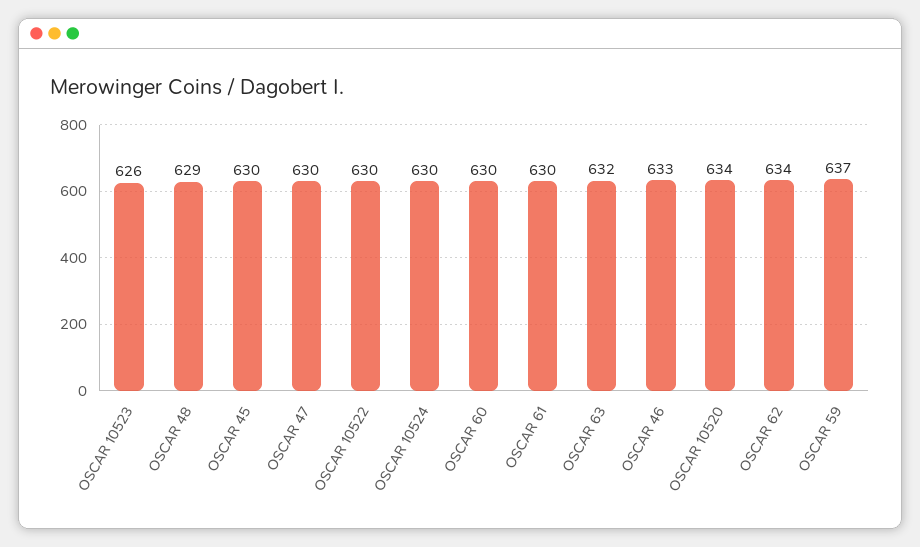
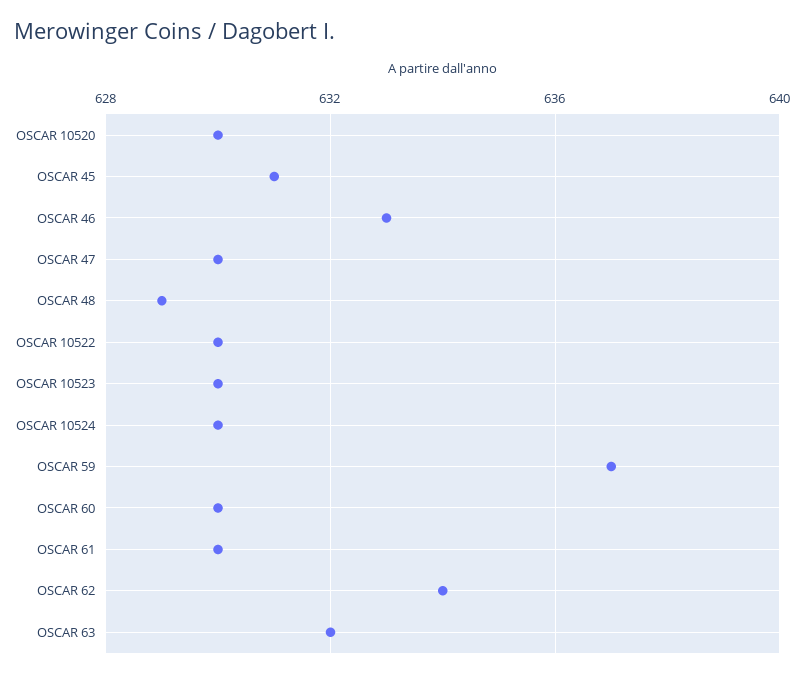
OSCAR 10523: 626 -> 630
OSCAR 45: 630 -> 631
OSCAR 10520: 634 -> 630

